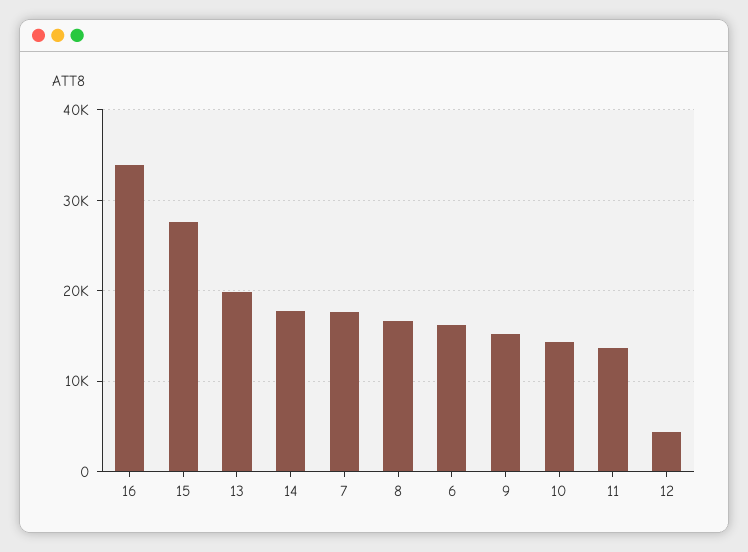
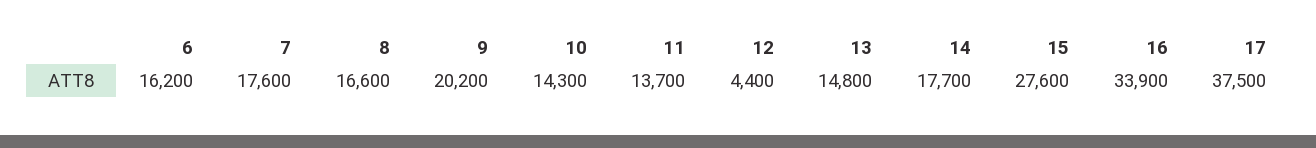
13: 20000 -> 14800
9: 15000 -> 20200
17: none -> 37500

